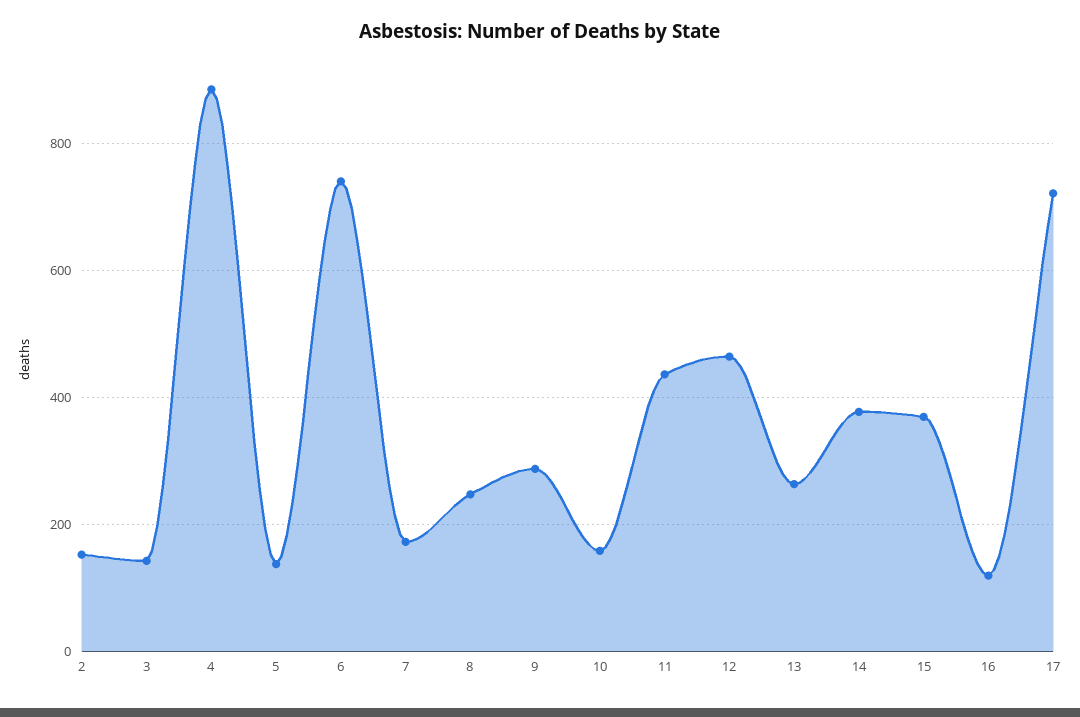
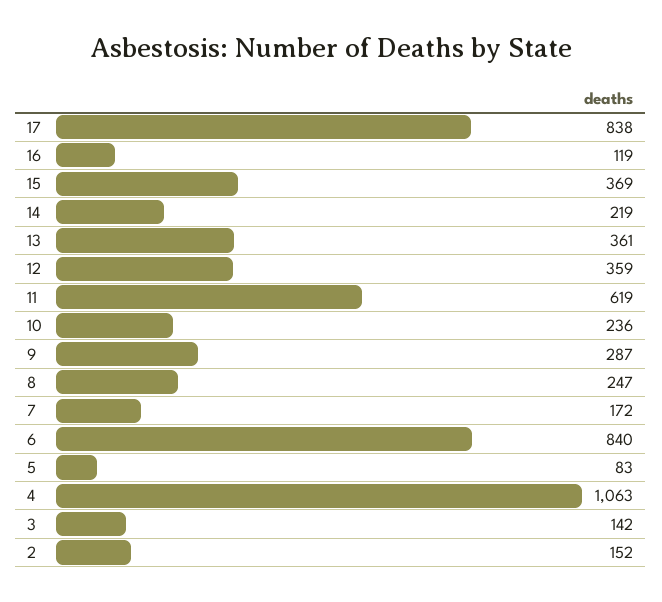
4: 880 -> 1063
5: 140 -> 83
6: 740 -> 840
10: 160 -> 236
11: 440 -> 619
12: 460 -> 359
13: 260 -> 361
14: 380 -> 219
17: 720 -> 838

